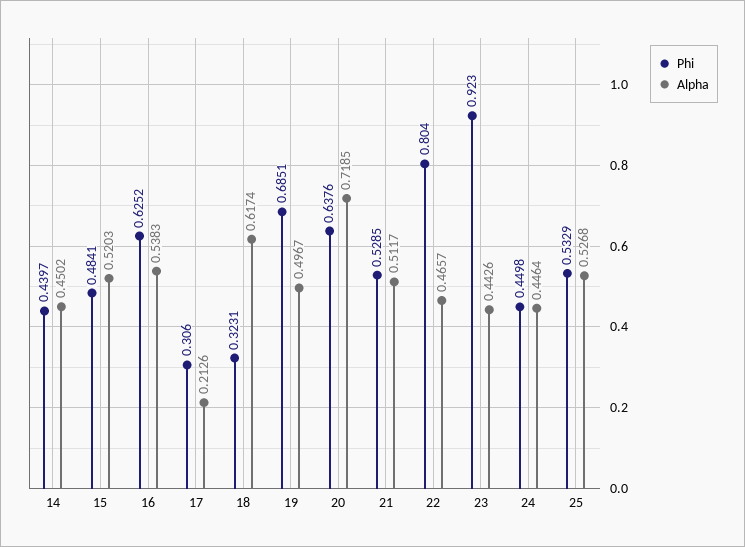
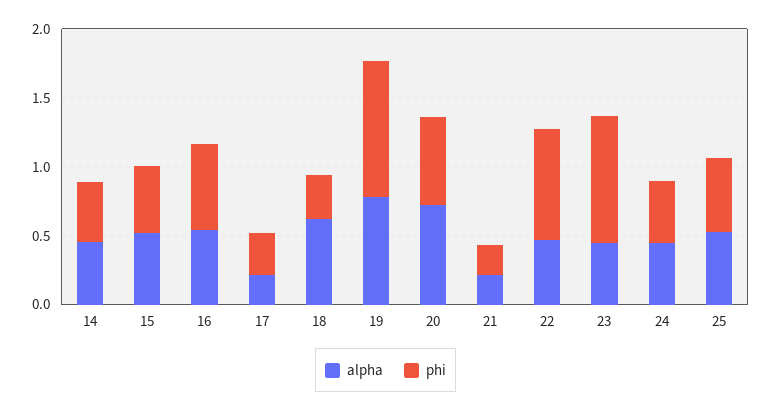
Phi, 19: 0.6851 -> 1
Alpha, 19: 0.4967 -> 0.8
Phi, 21: 0.5285 -> 0.2
Alpha, 21: 0.5117 -> 0.2

